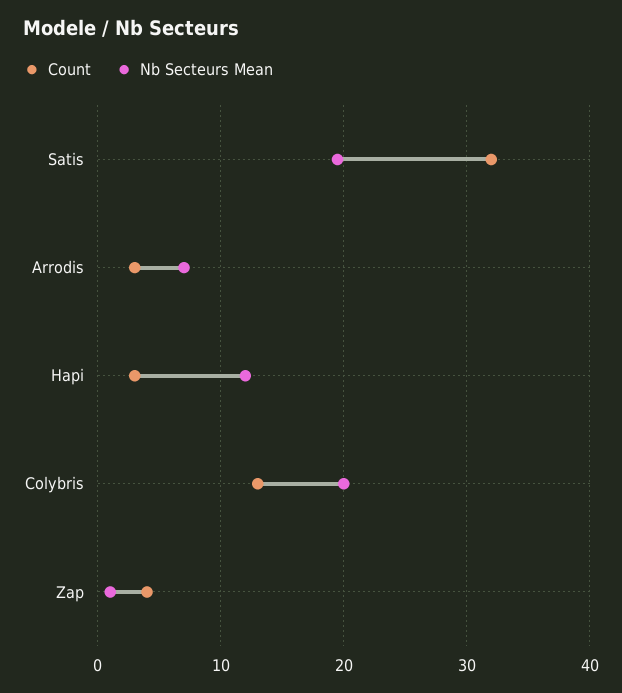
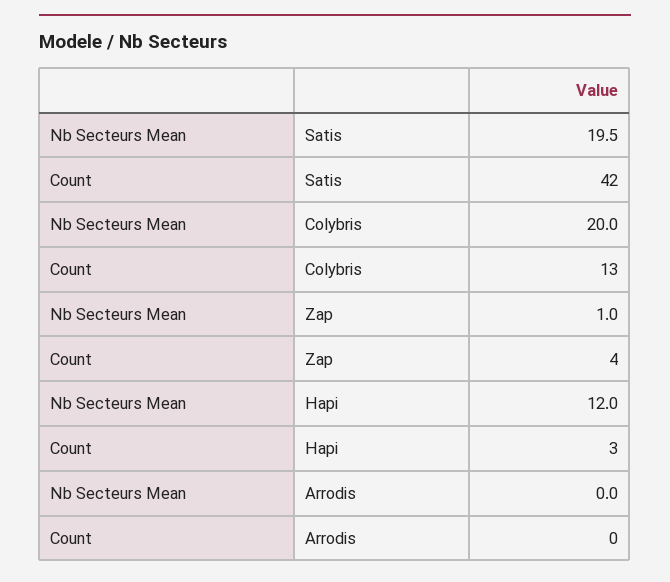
Count, Satis: 32 -> 42
Count, Arrodis: 3 -> 0
Nb Secteurs Mean, Arrodis: 7 -> 0

